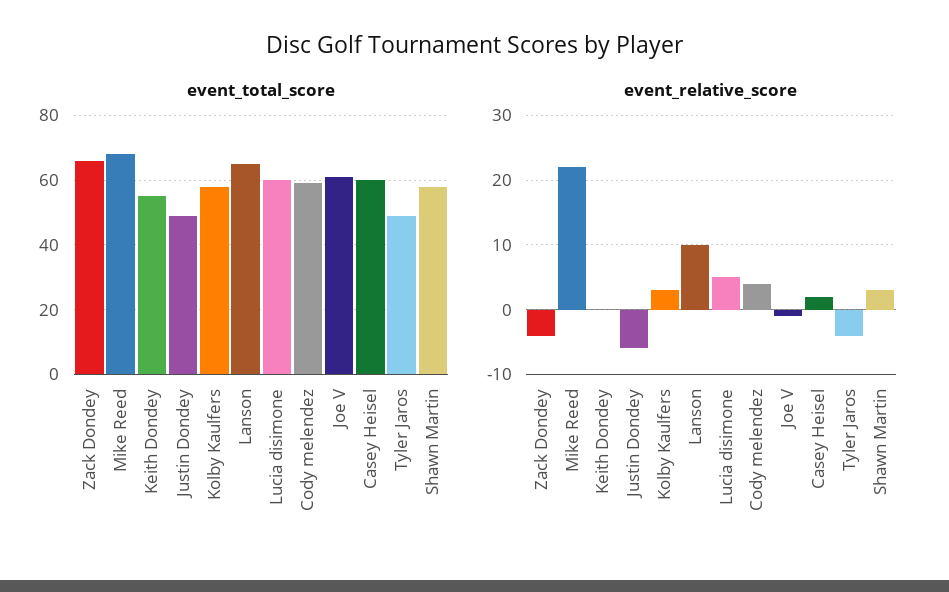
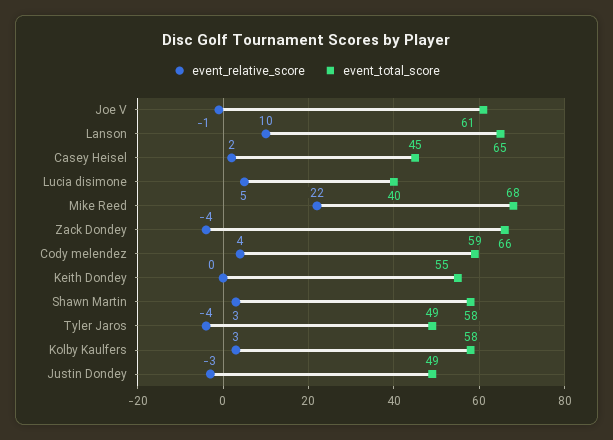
event_total_score, Lucia disimone: 60 -> 40
event_total_score, Casey Heisel: 60 -> 45
event_relative_score, Justin Dondey: -6 -> -3

